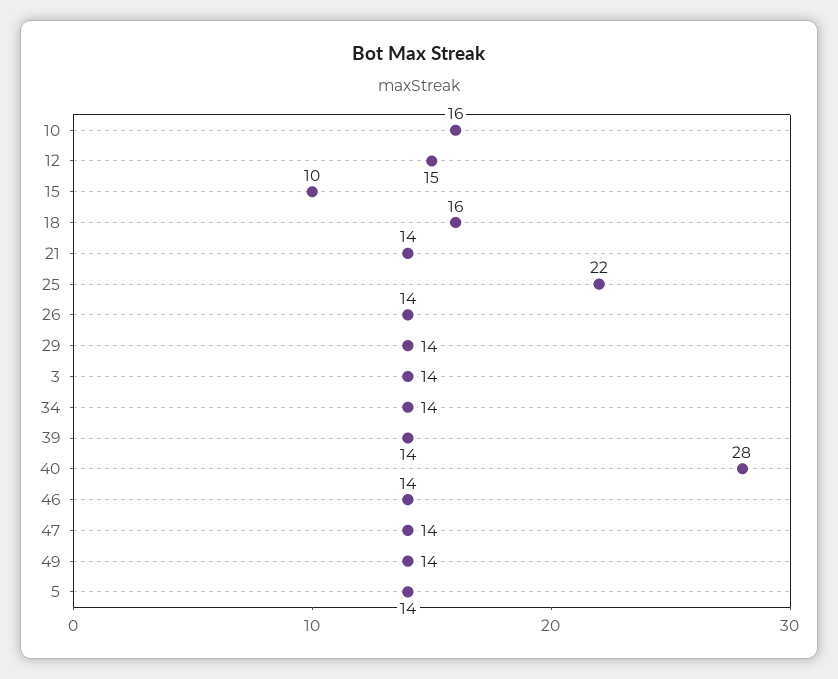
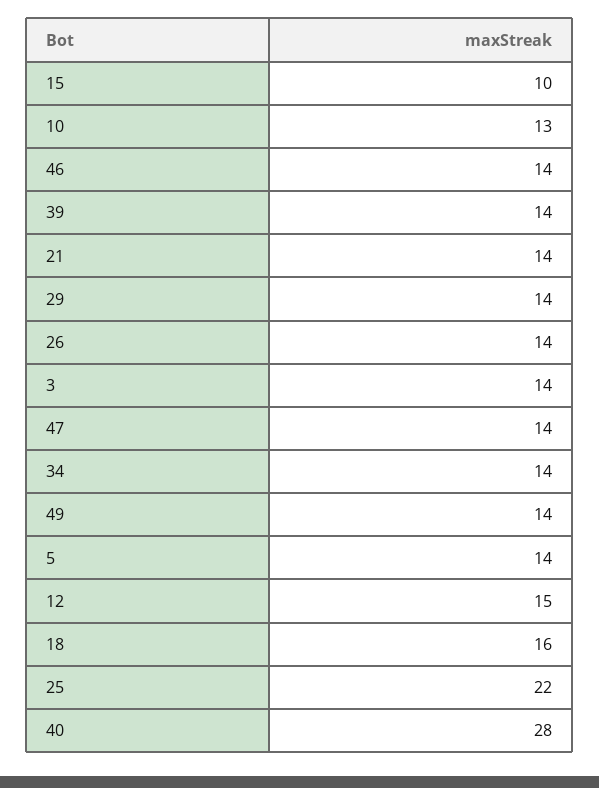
10: 16 -> 13

